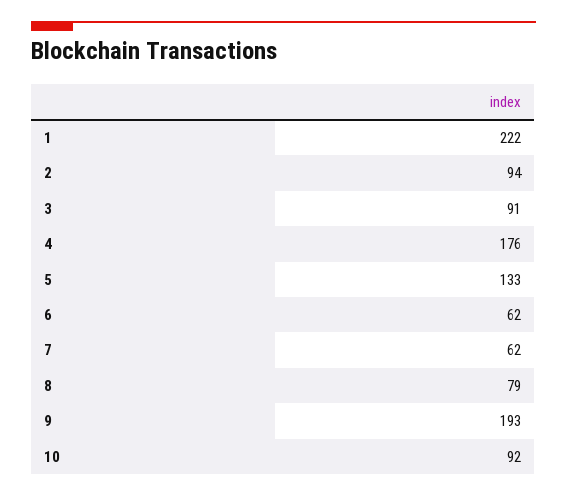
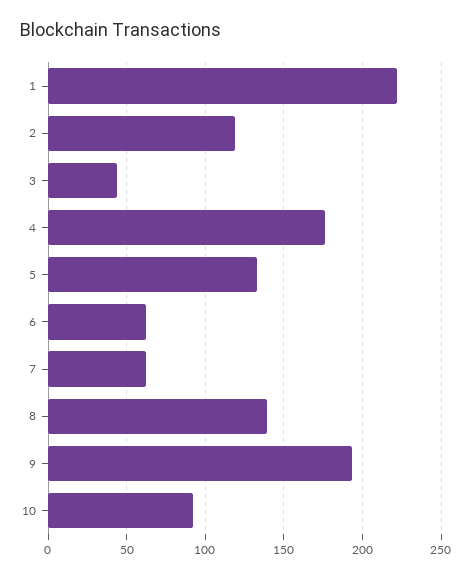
2: 94 -> 120
3: 91 -> 45
8: 79 -> 140

